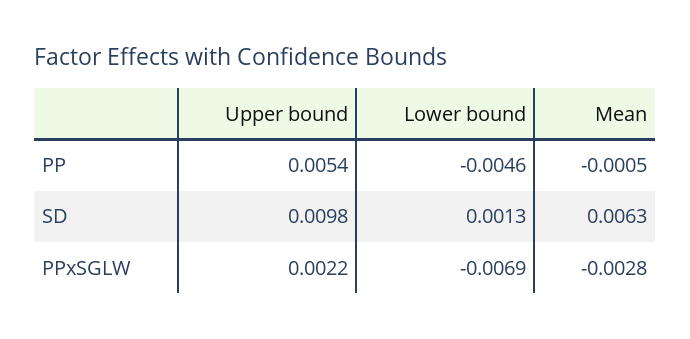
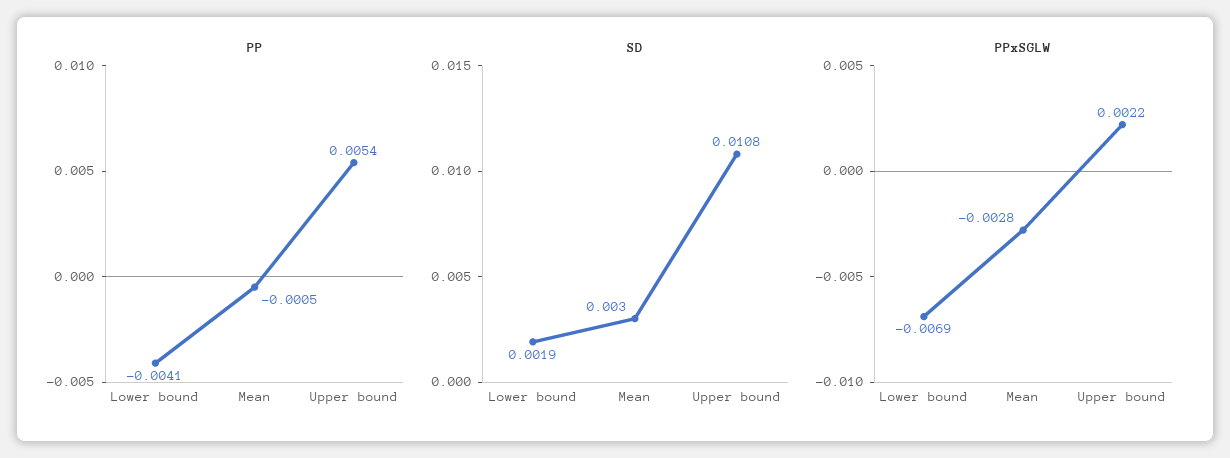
PP, Lower bound: -0.0046 -> -0.0041
SD, Upper bound: 0.0098 -> 0.0108
SD, Lower bound: 0.0013 -> 0.0019
SD, Mean: 0.0063 -> 0.003

